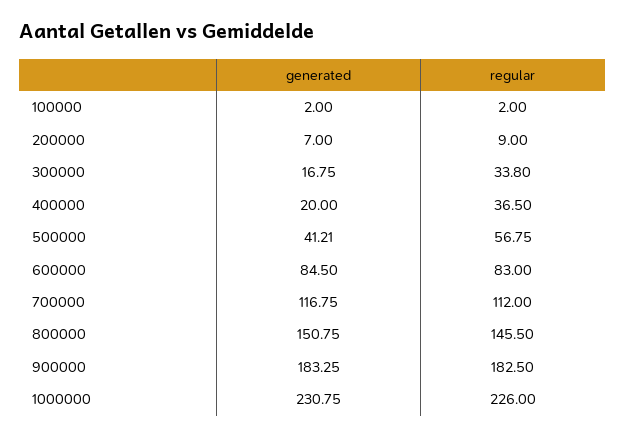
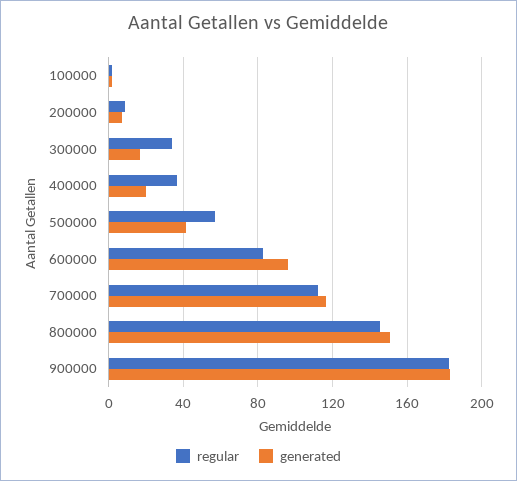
generated, 600000: 84.5 -> 95
generated, 1000000: 230.75 -> none
regular, 1000000: 226 -> none

